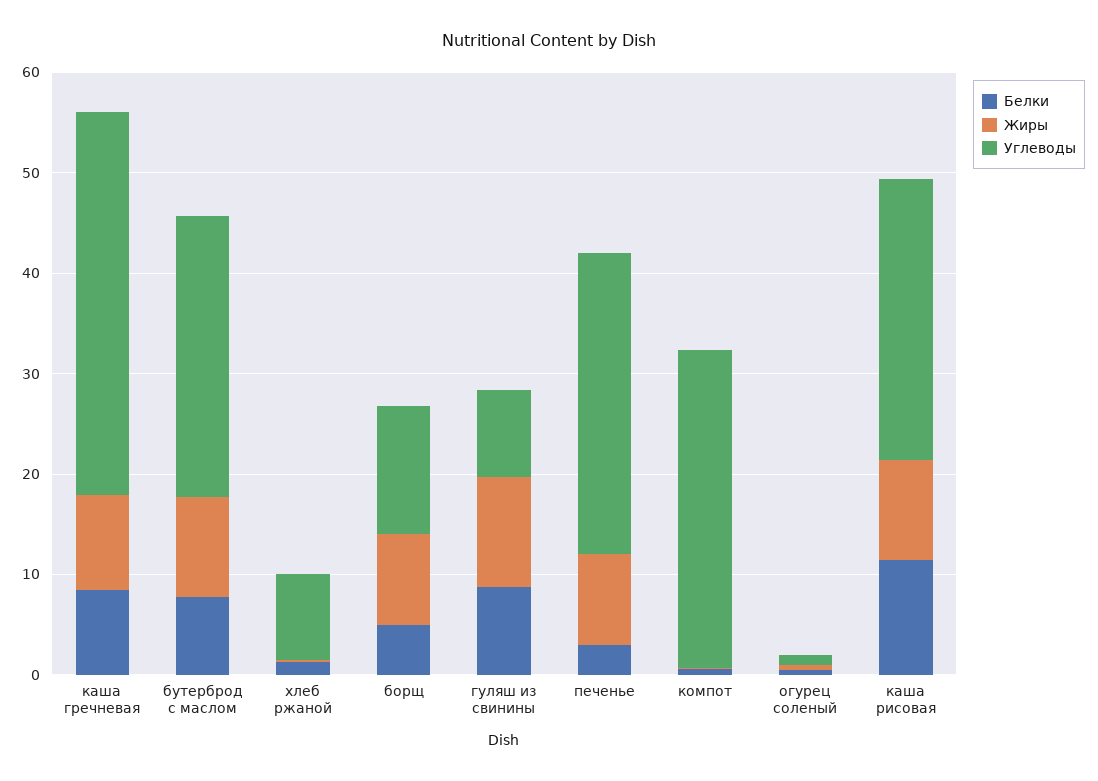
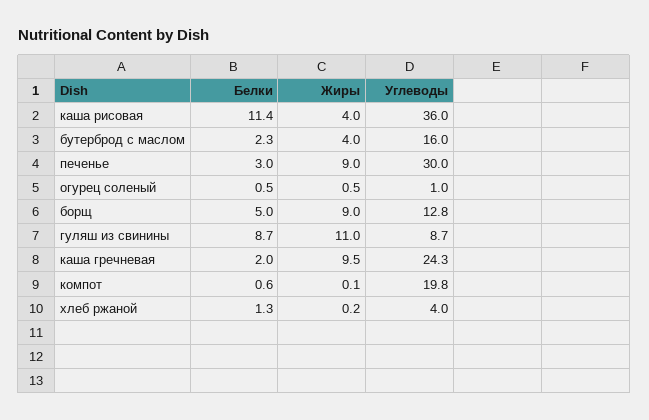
Белки, каша гречневая: 8 -> 2
Углеводы, каша гречневая: 38 -> 24.3
Белки, бутерброд с маслом: 8 -> 2.3
Жиры, бутерброд с маслом: 10 -> 4
Углеводы, бутерброд с маслом: 28 -> 16
Углеводы, хлеб ржаной: 8 -> 4
Углеводы, компот: 32 -> 19.8
Жиры, каша рисовая: 10 -> 4
Углеводы, каша рисовая: 28 -> 36

